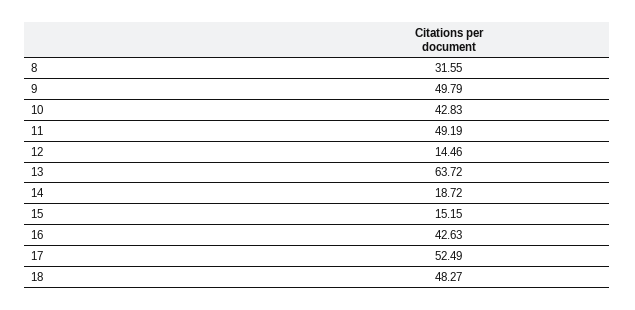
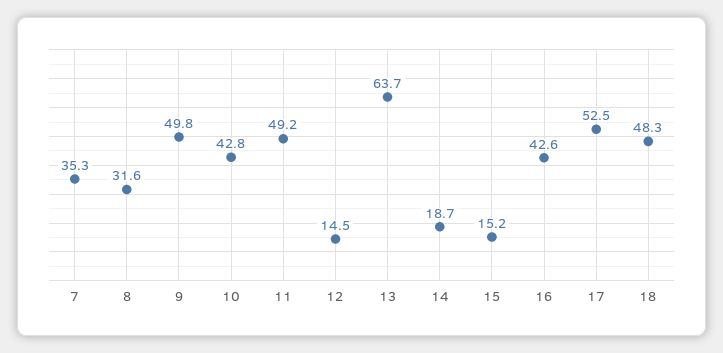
7: none -> 35.3

